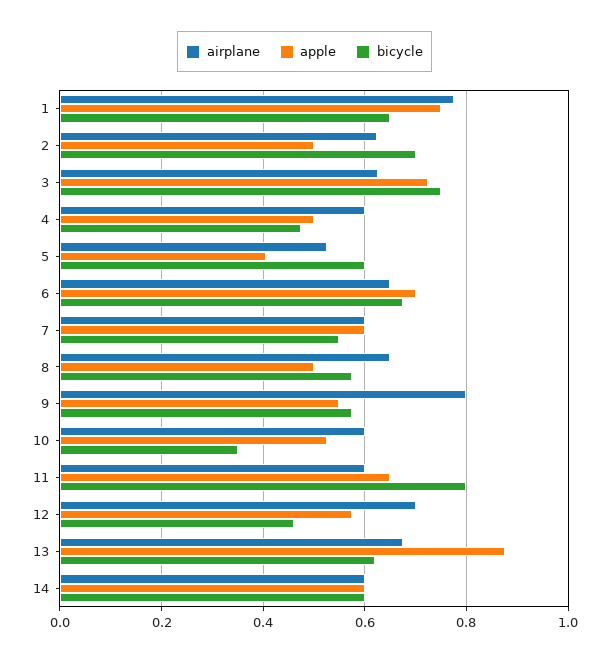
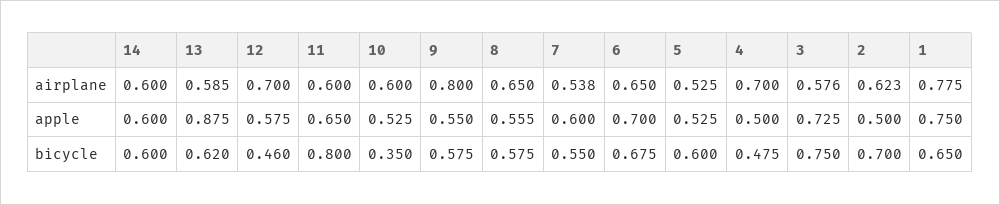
airplane, 3: 0.62 -> 0.576
airplane, 4: 0.6 -> 0.7
apple, 5: 0.4 -> 0.525
airplane, 7: 0.6 -> 0.538
apple, 8: 0.5 -> 0.555
airplane, 13: 0.68 -> 0.585

